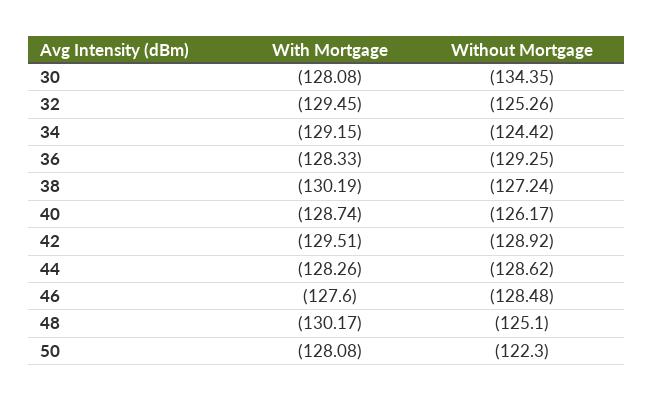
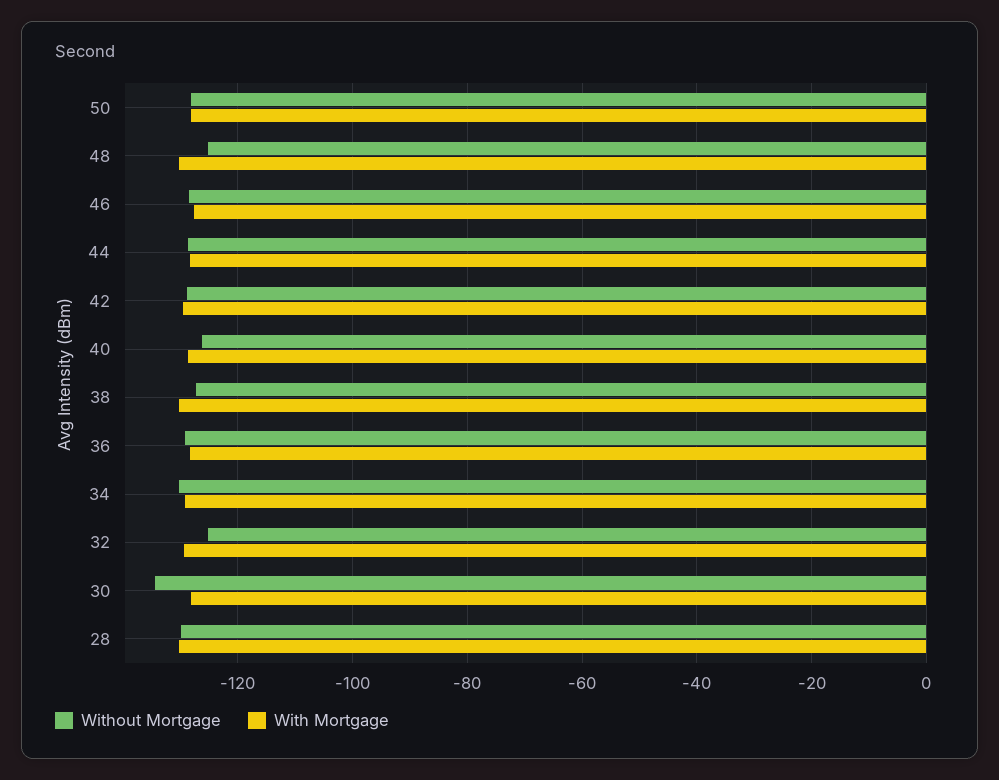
Without Mortgage, 34: -124.42 -> -130
Without Mortgage, 50: -122.3 -> -128
Without Mortgage, 28: none -> -130
With Mortgage, 28: none -> -130

